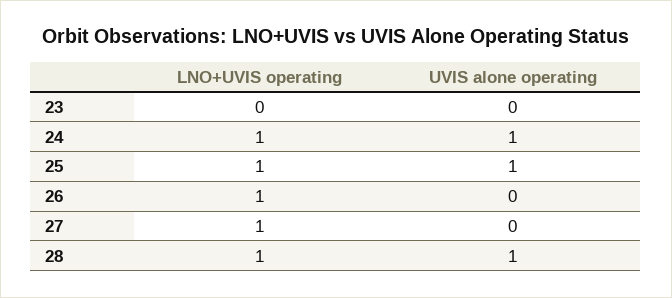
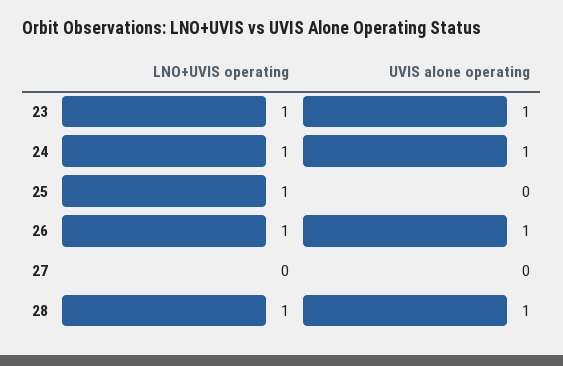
LNO+UVIS operating, 23: 0 -> 1
UVIS alone operating, 23: 0 -> 1
UVIS alone operating, 25: 1 -> 0
UVIS alone operating, 26: 0 -> 1
LNO+UVIS operating, 27: 1 -> 0

